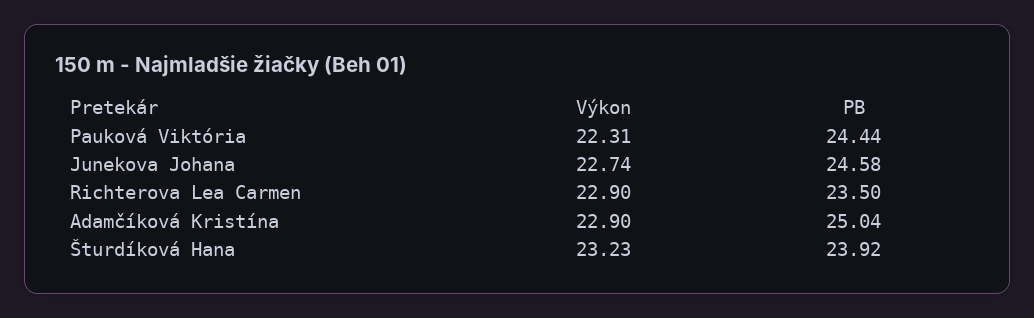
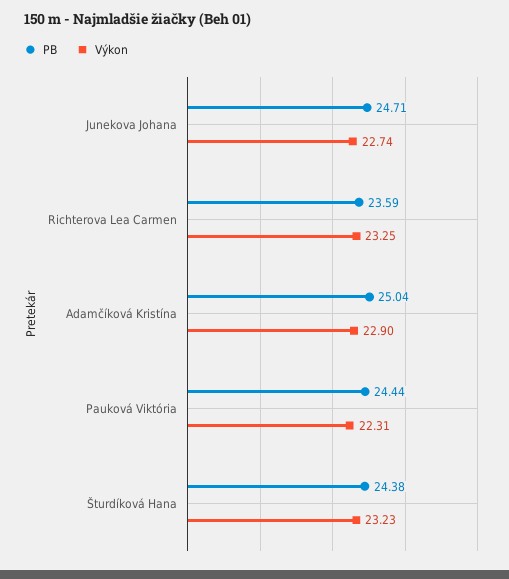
PB, Junekova Johana: 24.58 -> 24.71
Výkon, Richterova Lea Carmen: 22.9 -> 23.25
PB, Richterova Lea Carmen: 23.5 -> 23.59
PB, Šturdíková Hana: 23.92 -> 24.38

